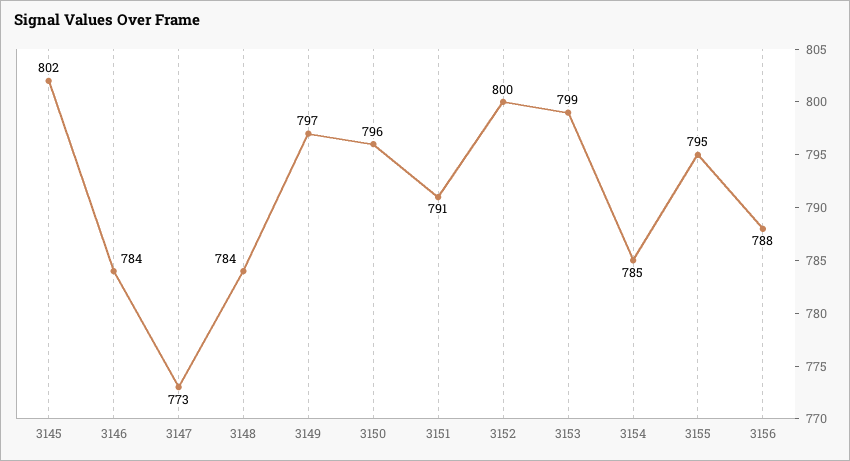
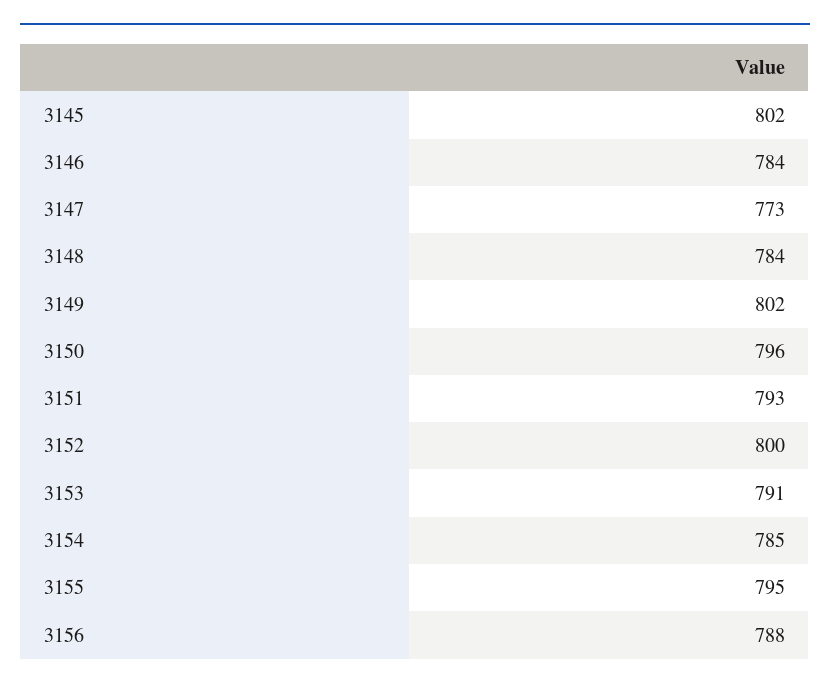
3149: 797 -> 802
3151: 791 -> 793
3153: 799 -> 791

